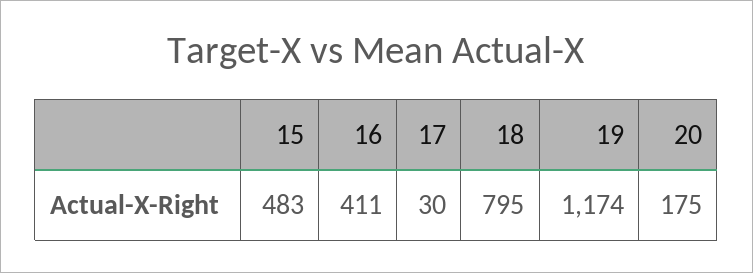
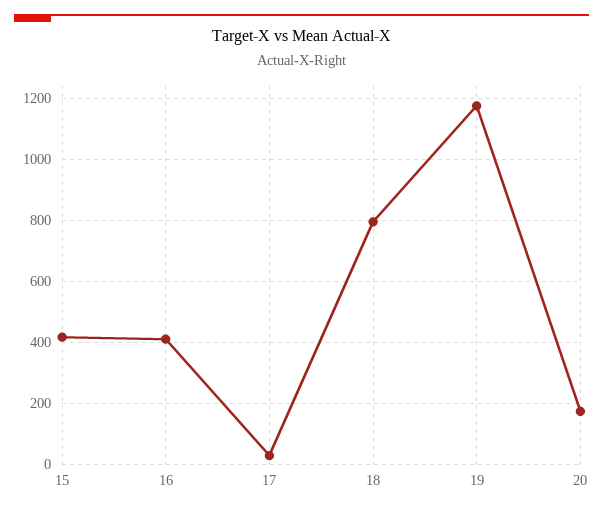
15: 483 -> 420

